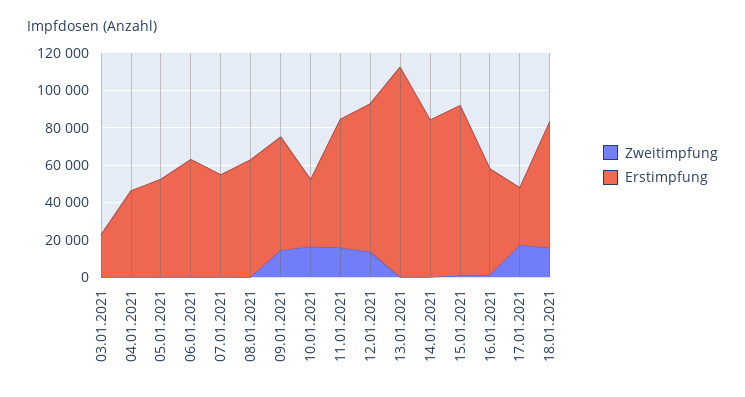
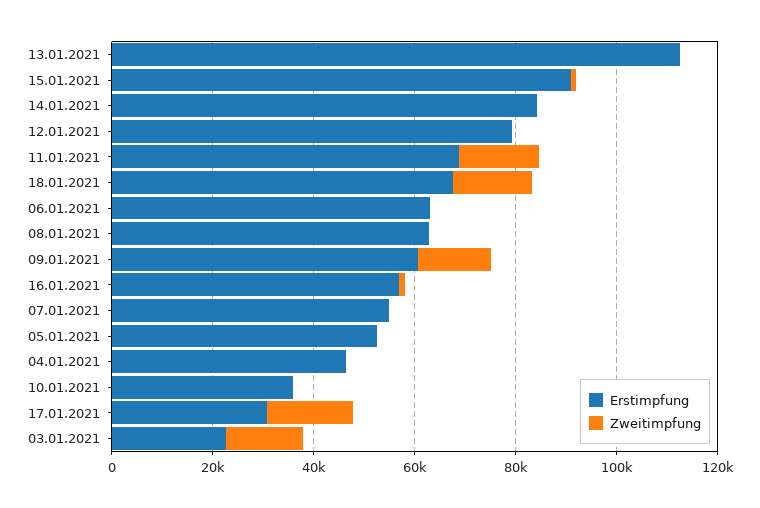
Zweitimpfung, 03.01.2021: 0 -> 15000
Zweitimpfung, 10.01.2021: 15000 -> 0
Zweitimpfung, 12.01.2021: 15000 -> 0

